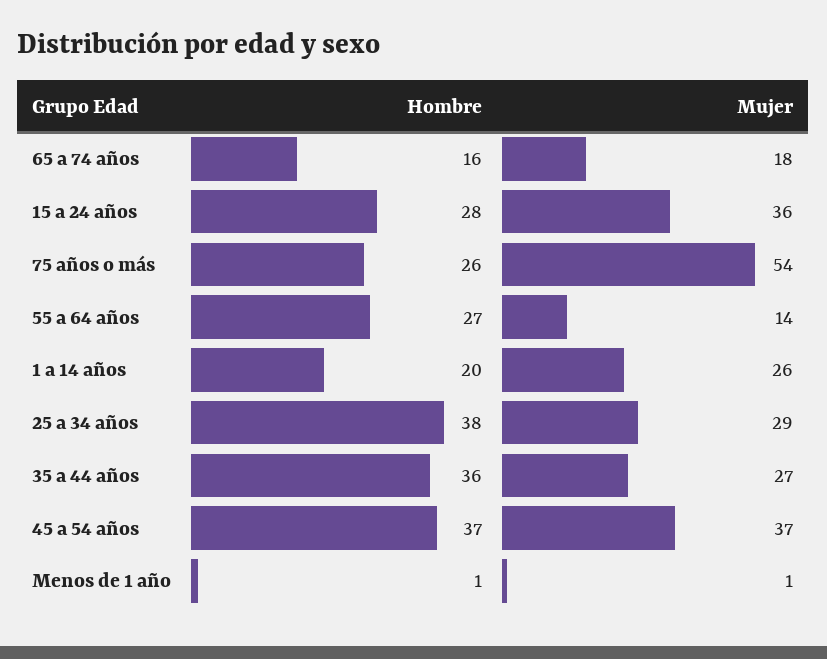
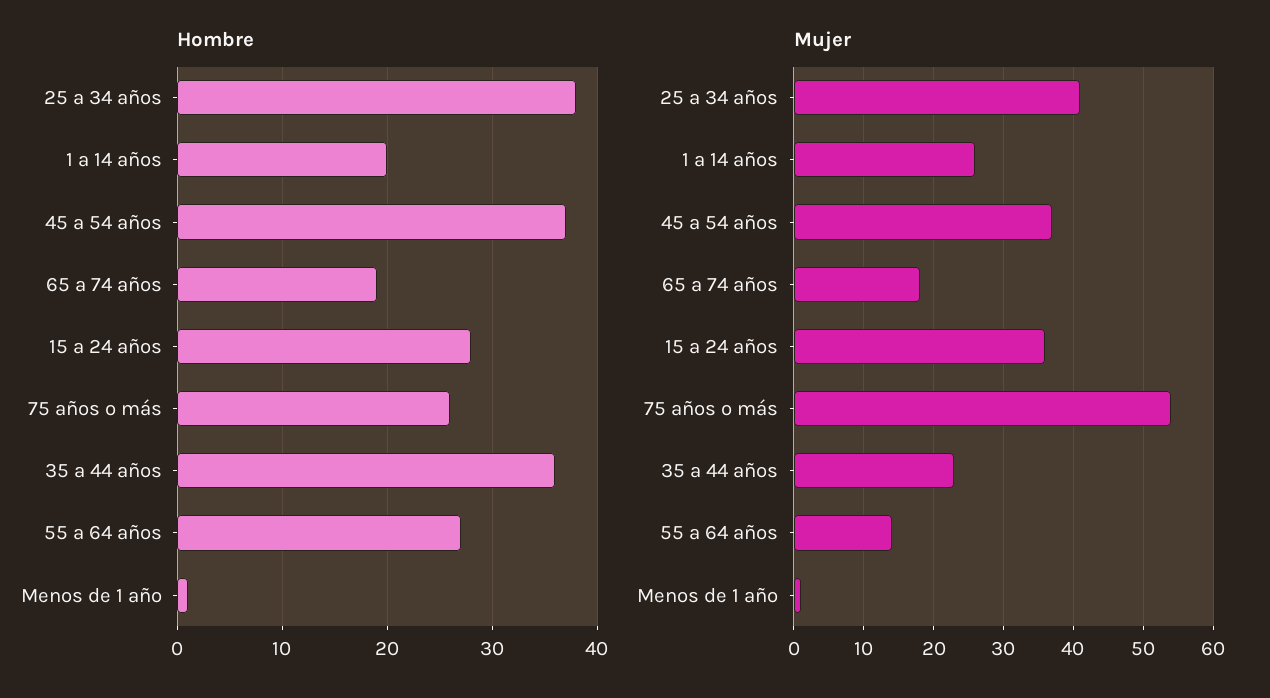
Hombre, 65 a 74 años: 16 -> 19
Mujer, 25 a 34 años: 29 -> 41
Mujer, 35 a 44 años: 27 -> 23

